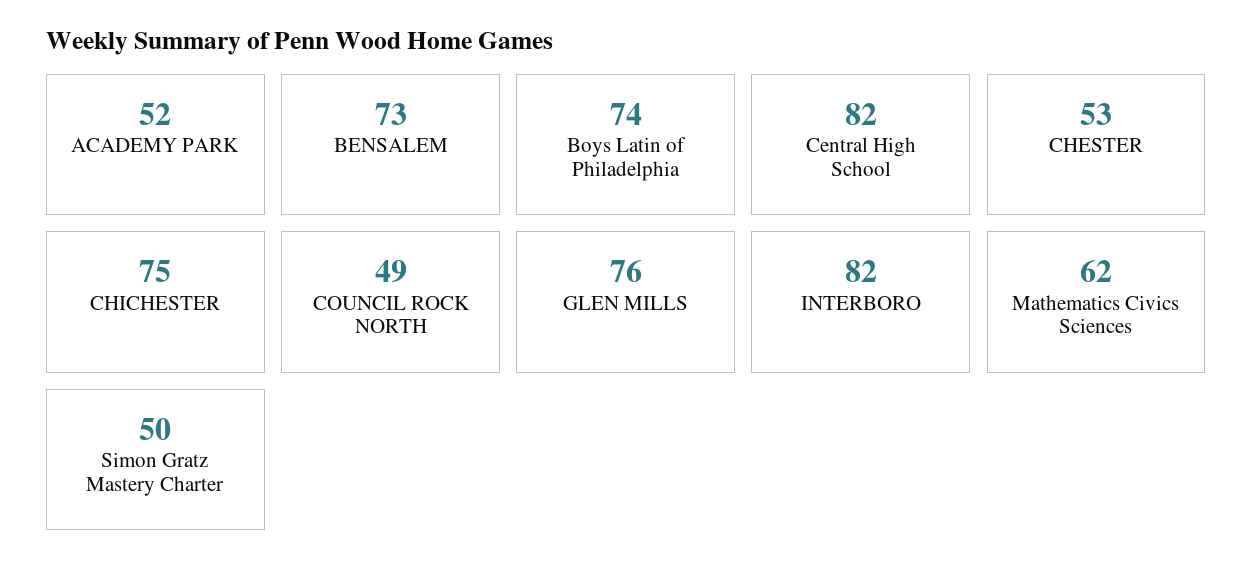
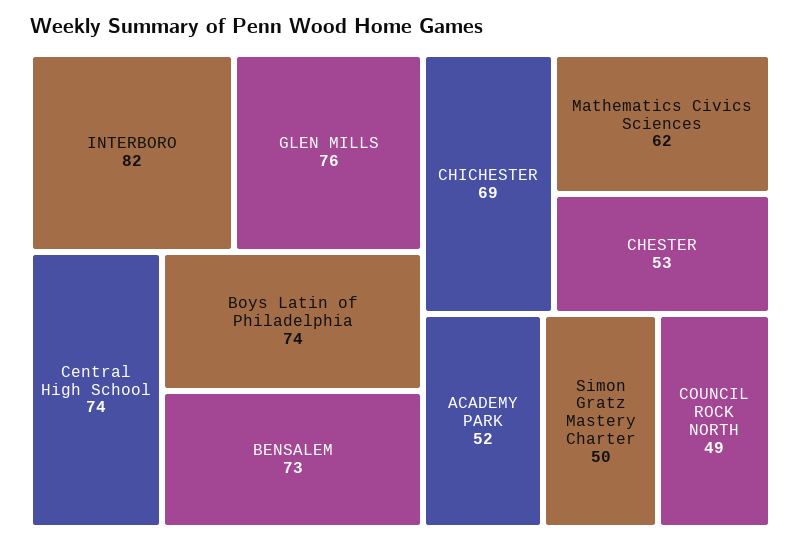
Central High School: 82 -> 74
CHICHESTER: 75 -> 69

